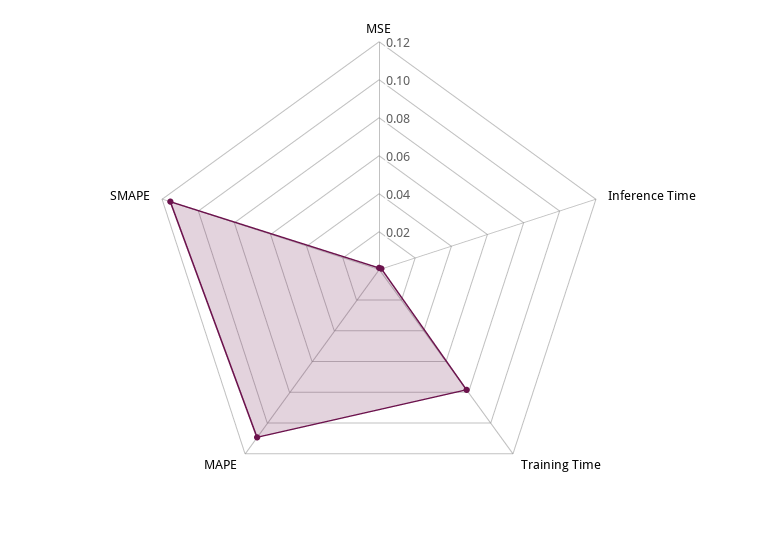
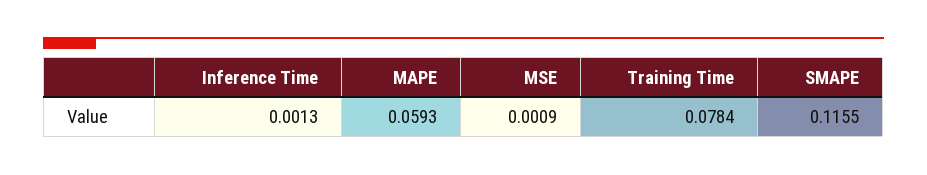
MAPE: 0.11 -> 0.0593

